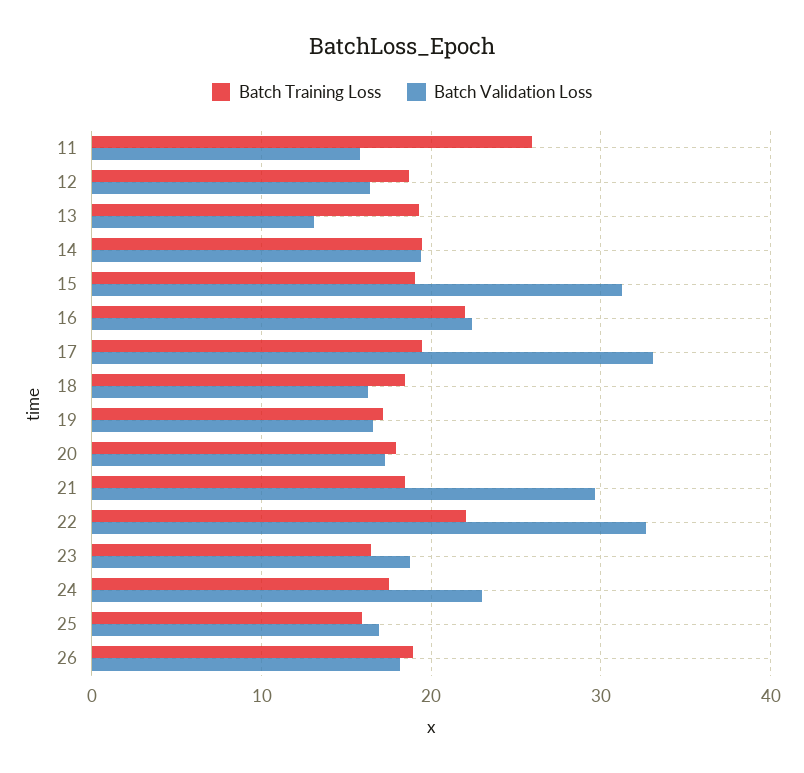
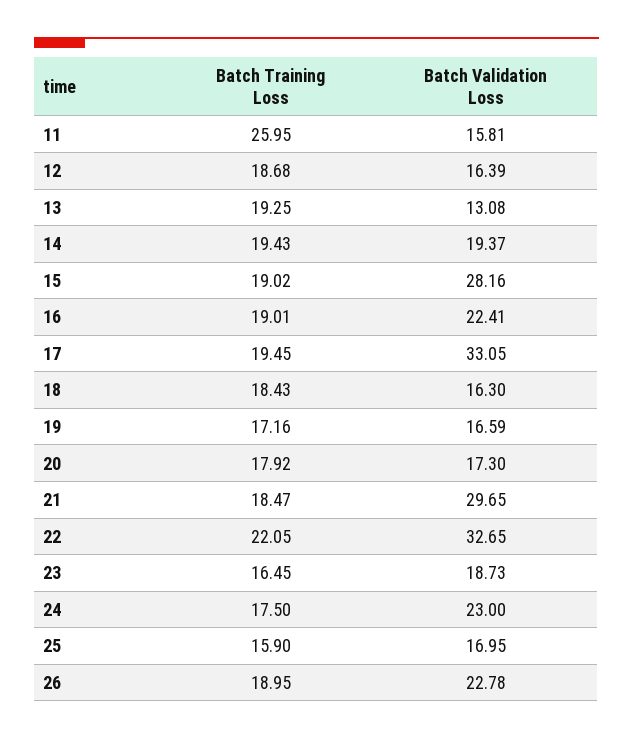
Batch Validation Loss, 15: 31 -> 28.16
Batch Training Loss, 16: 22 -> 19.01
Batch Validation Loss, 26: 18 -> 22.78

